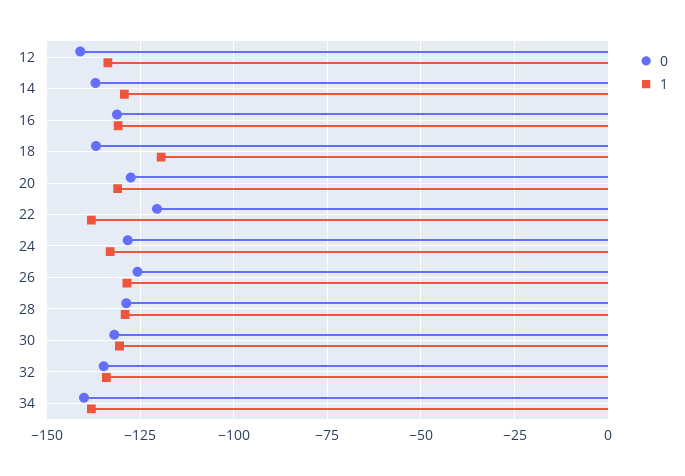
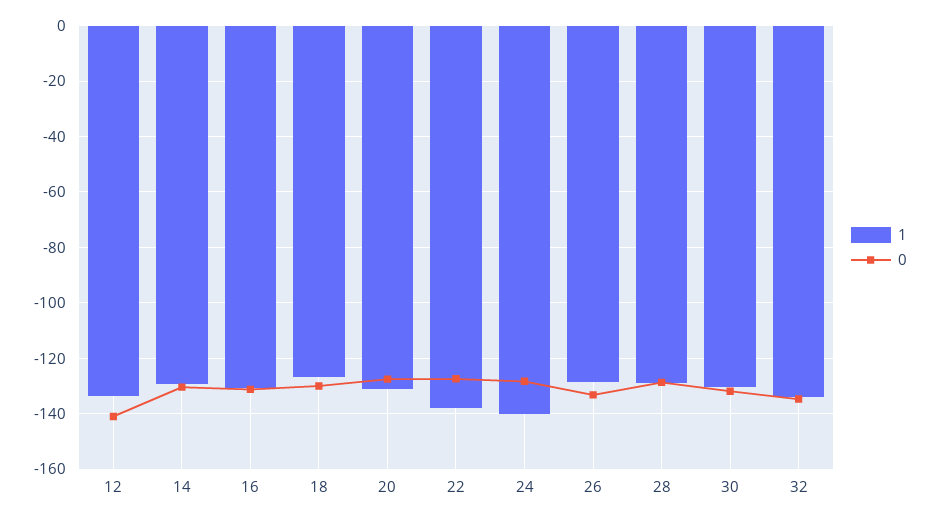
0, 14: -137.5 -> -130
0, 18: -137.5 -> -130
1, 18: -120 -> -127.5
0, 22: -120 -> -127.5
1, 24: -132.5 -> -140
0, 26: -125 -> -132.5
0, 34: -140 -> none
1, 34: -137.5 -> none

